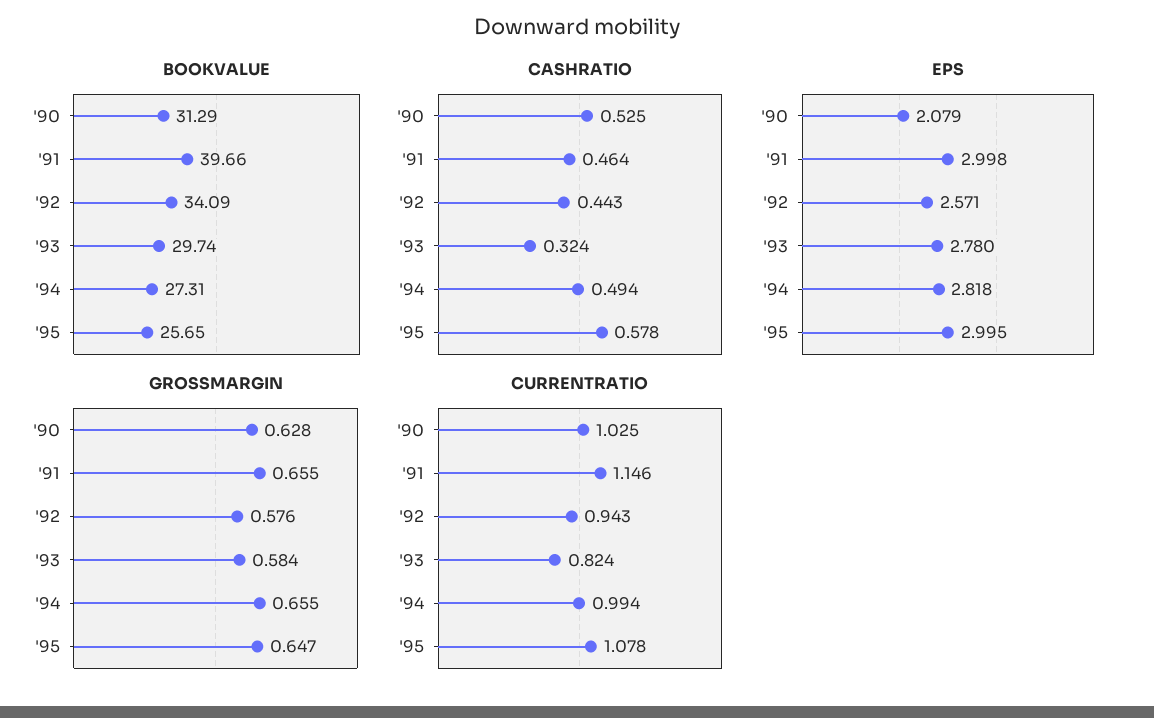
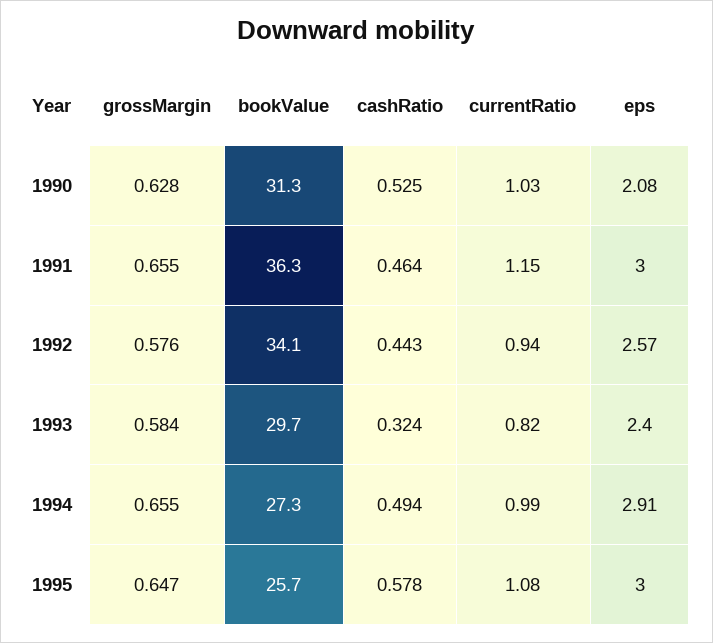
BOOKVALUE, '91: 39.66 -> 36.3
EPS, '93: 2.78 -> 2.4
EPS, '94: 2.818 -> 2.91

